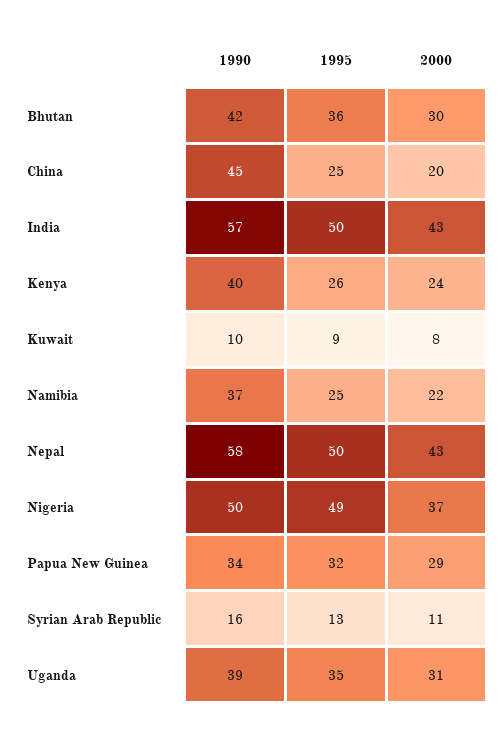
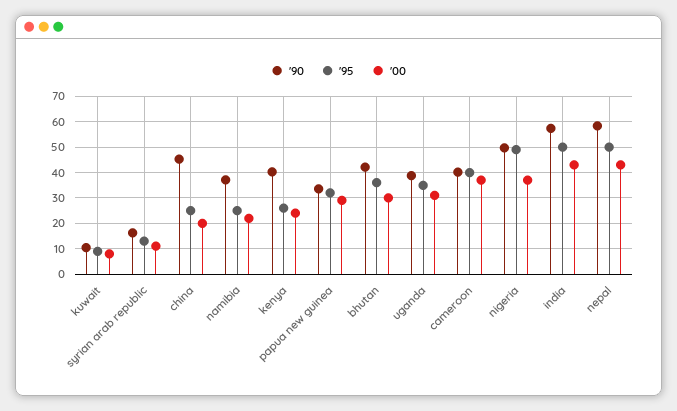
1990, cameroon: none -> 40
1995, cameroon: none -> 40
2000, cameroon: none -> 37.5

